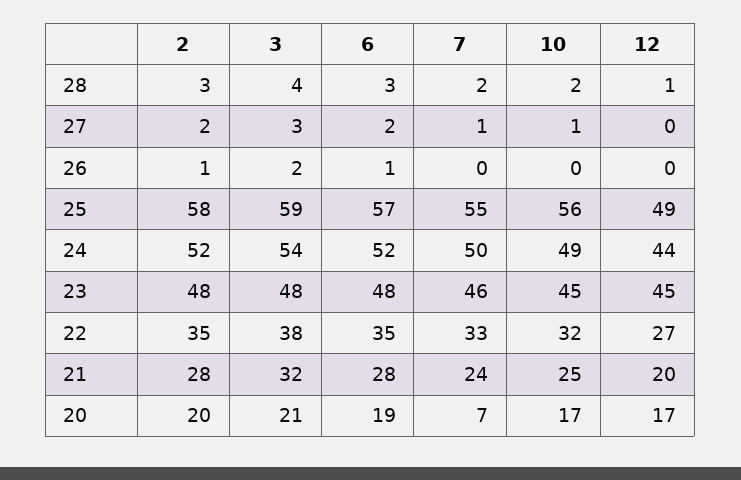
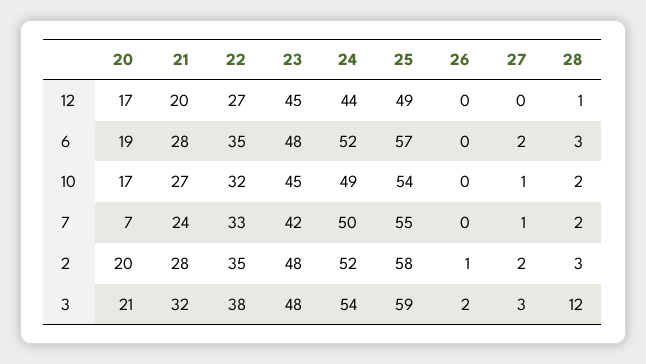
3, 28: 4 -> 12
6, 26: 1 -> 0
10, 25: 56 -> 54
7, 23: 46 -> 42
10, 21: 25 -> 27

